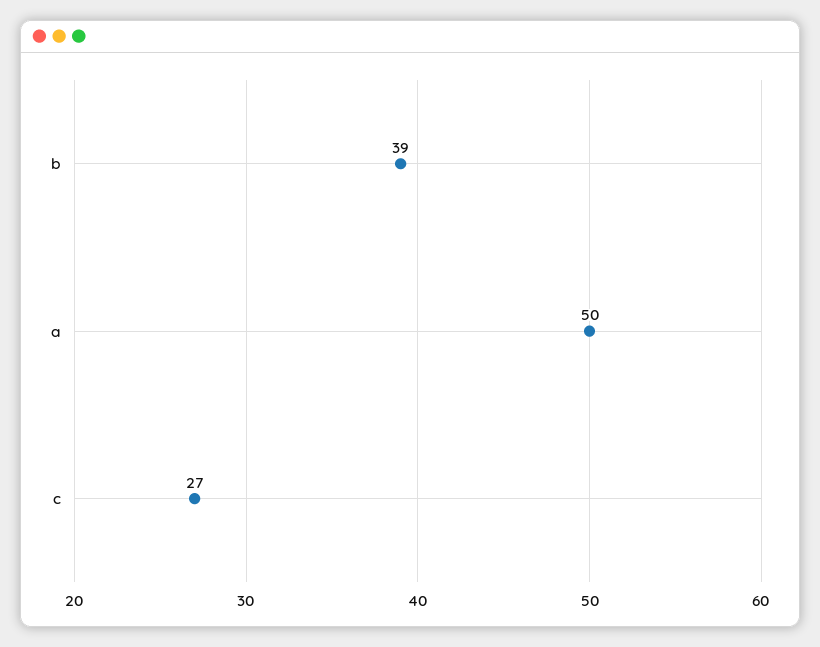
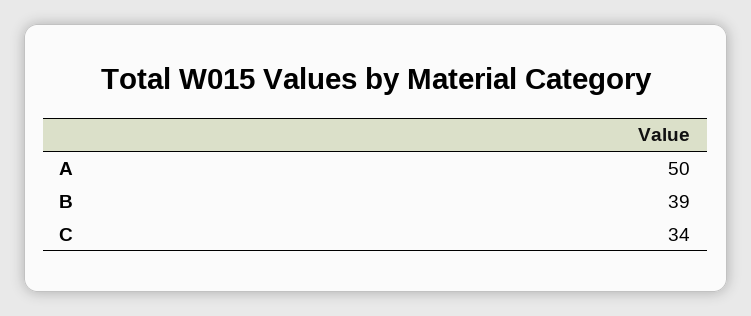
c: 27 -> 34

